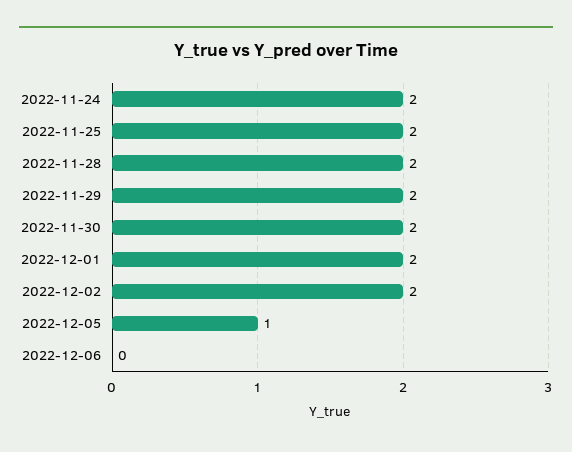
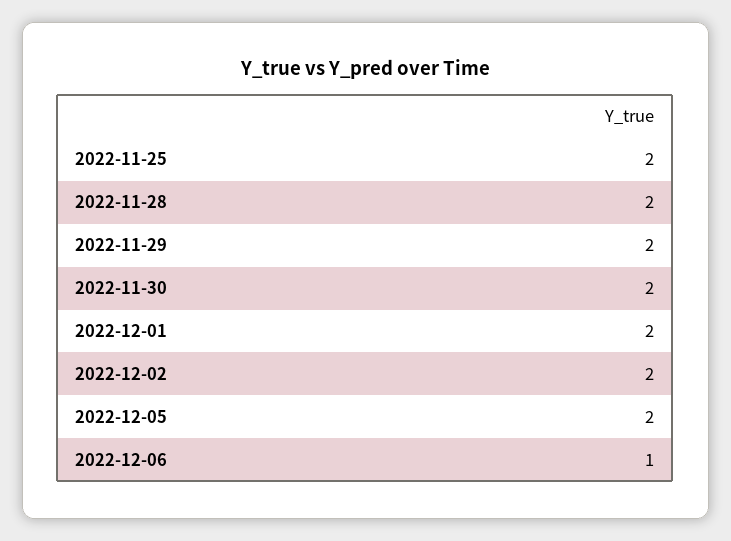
2022-11-24: 2 -> none
2022-12-05: 1 -> 2
2022-12-06: 0 -> 1

